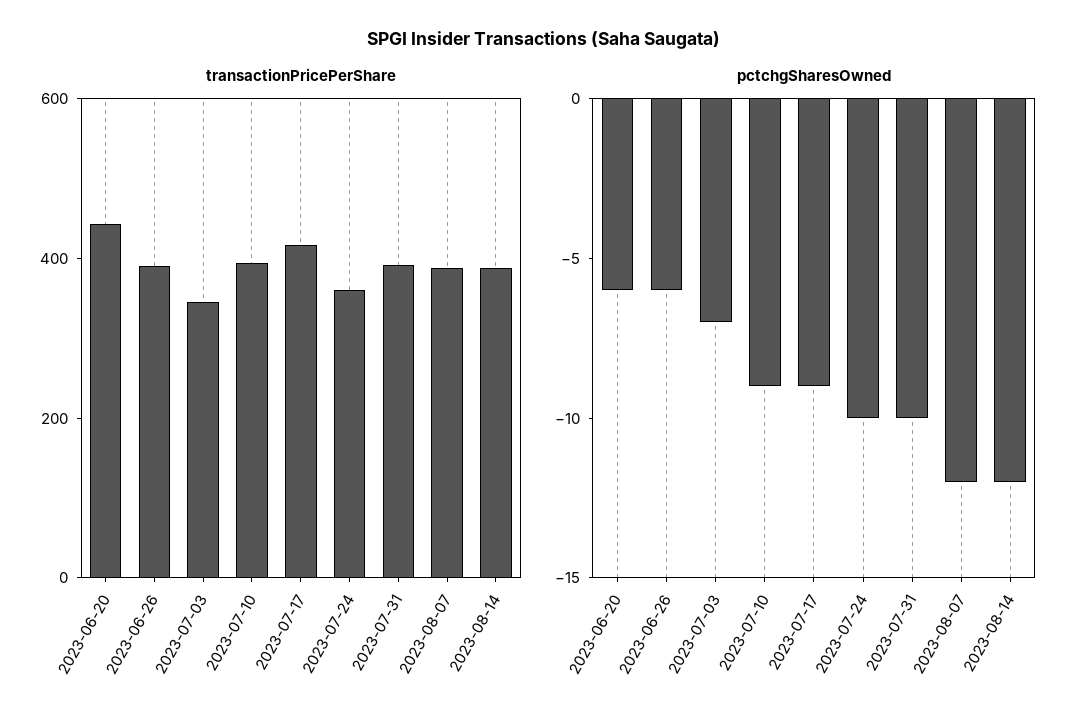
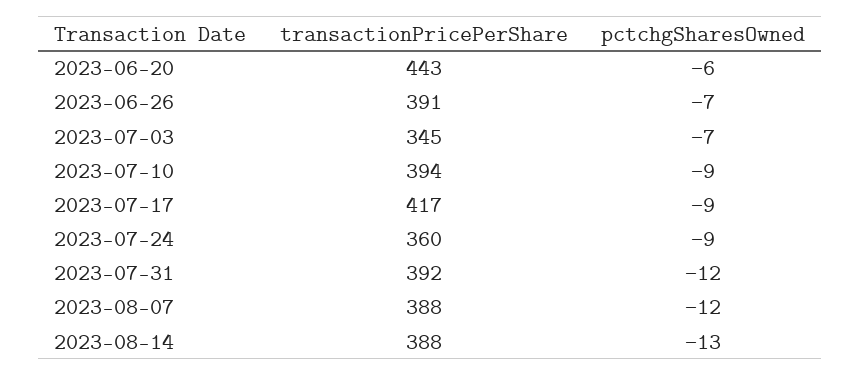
pctchgSharesOwned, 2023-06-26: -6 -> -7
pctchgSharesOwned, 2023-07-24: -10 -> -9
pctchgSharesOwned, 2023-07-31: -10 -> -12
pctchgSharesOwned, 2023-08-14: -12 -> -13

